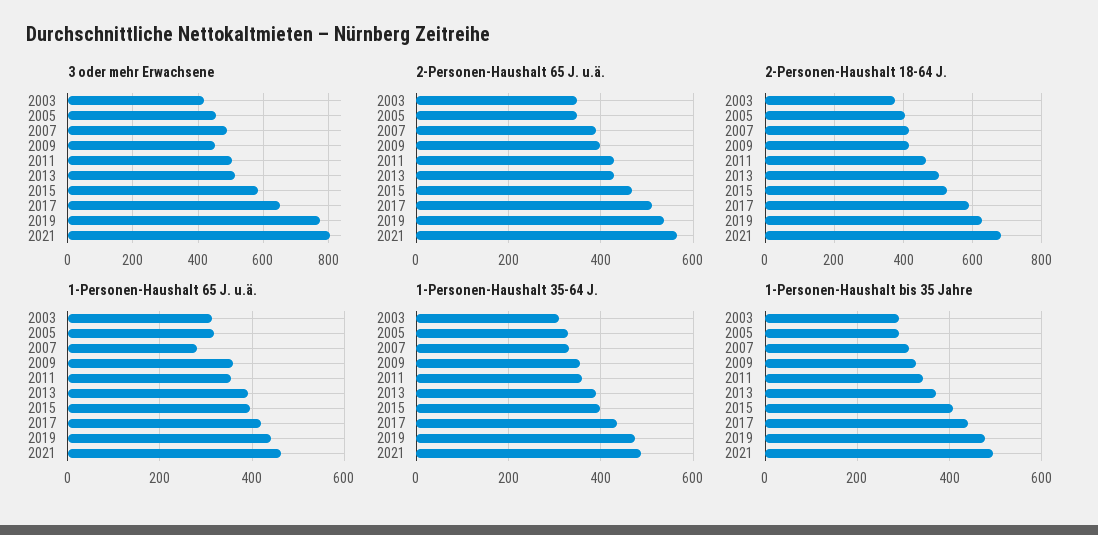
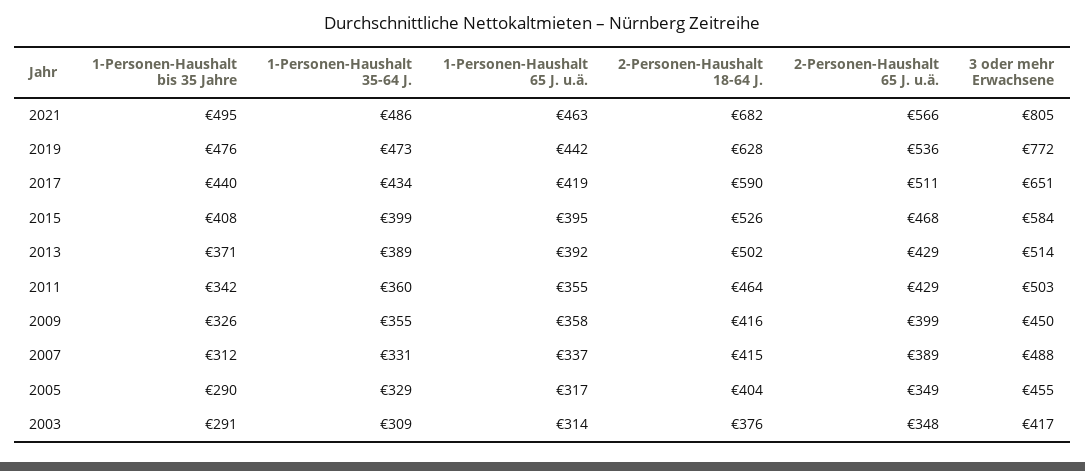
1-Personen-Haushalt 65 J. u.ä., 2007: 280 -> 337

